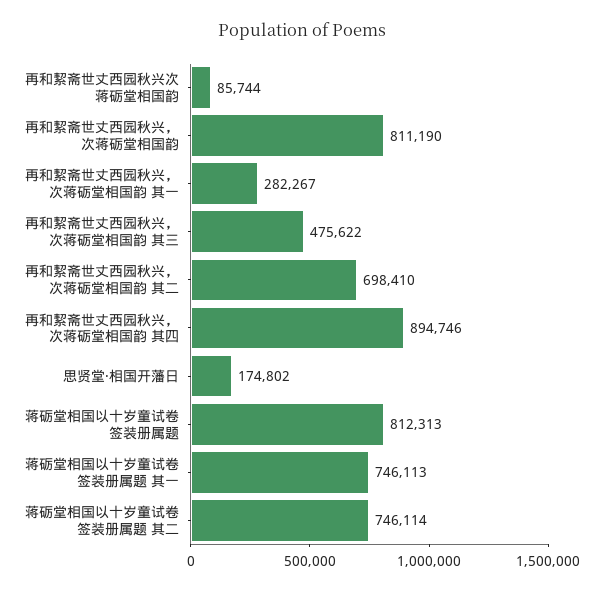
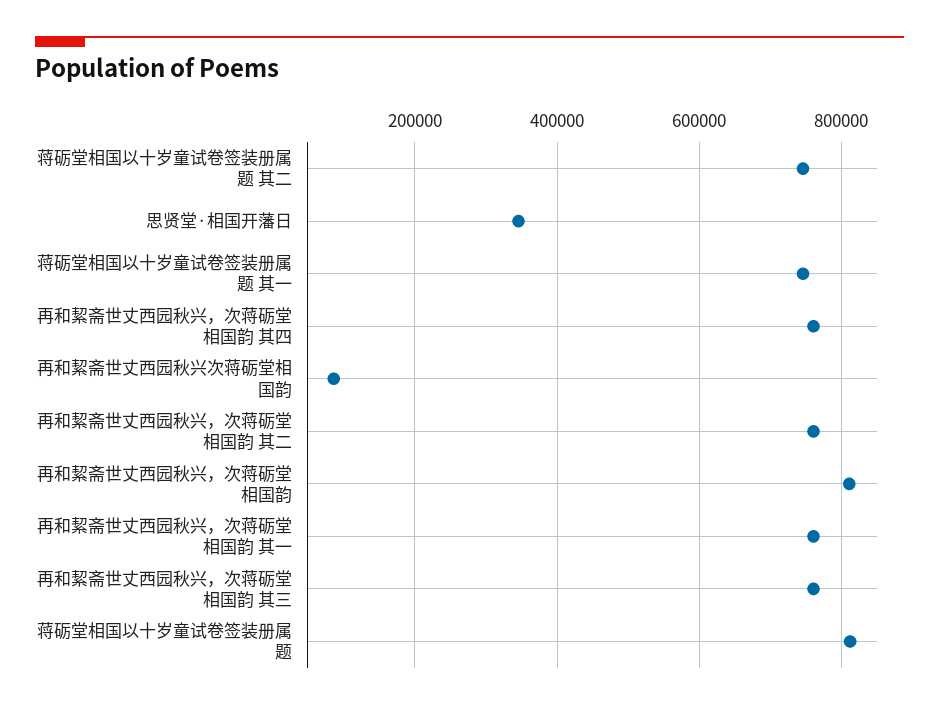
再和絜斋世丈西园秋兴，次蒋砺堂相国韵 其一: 282267 -> 760000
再和絜斋世丈西园秋兴，次蒋砺堂相国韵 其三: 475622 -> 760000
再和絜斋世丈西园秋兴，次蒋砺堂相国韵 其二: 698410 -> 760000
再和絜斋世丈西园秋兴，次蒋砺堂相国韵 其四: 894746 -> 760000
思贤堂·相国开藩日: 174802 -> 340000

